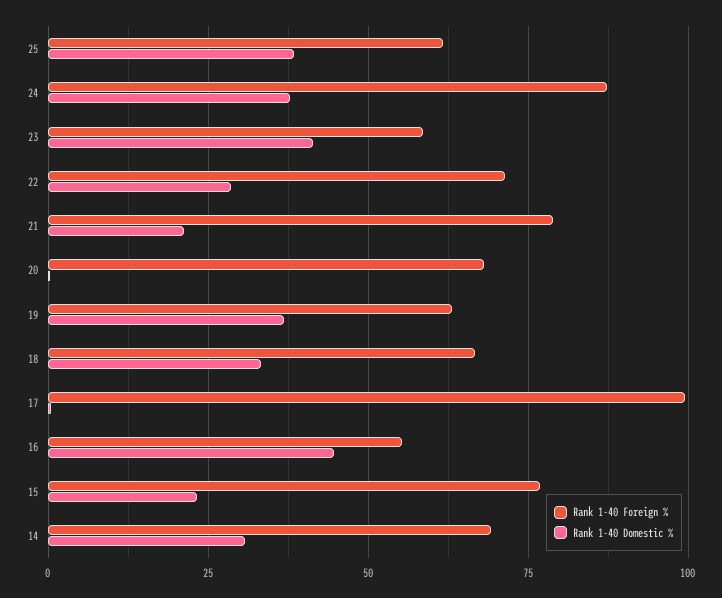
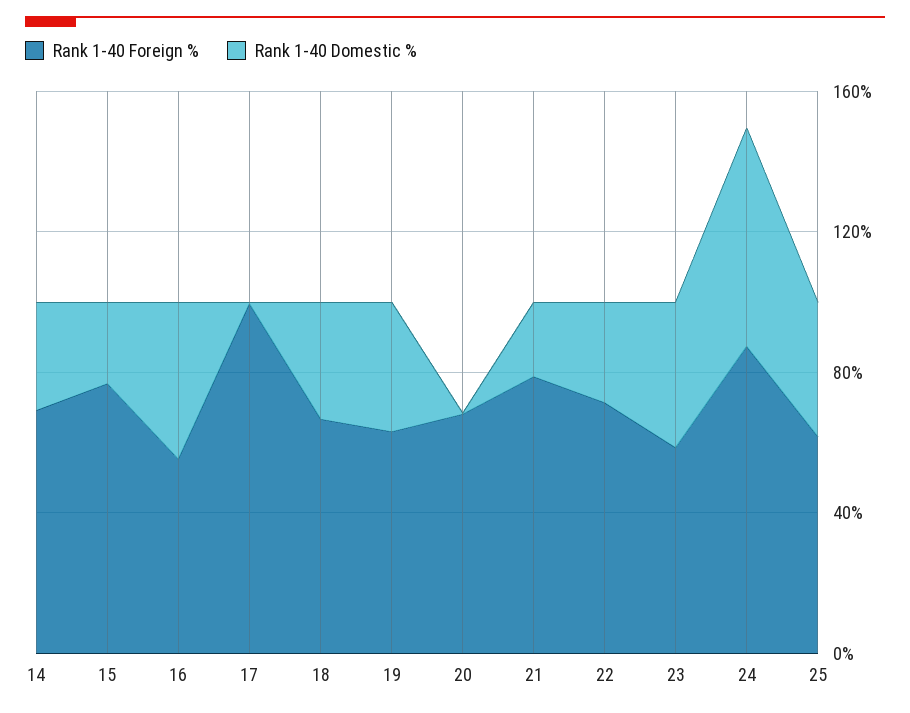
Rank 1-40 Domestic %, 24: 37.5 -> 60

